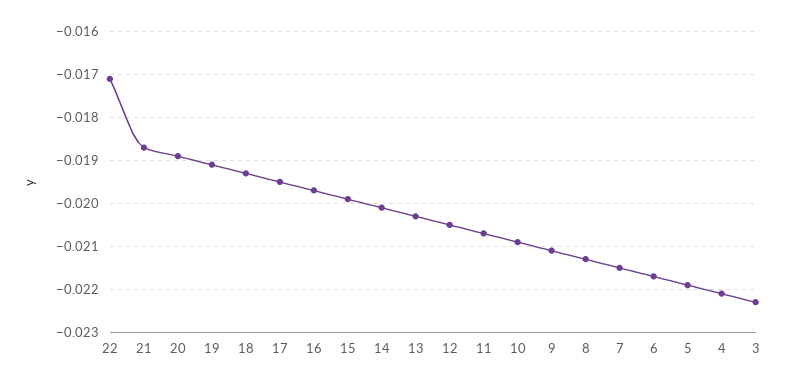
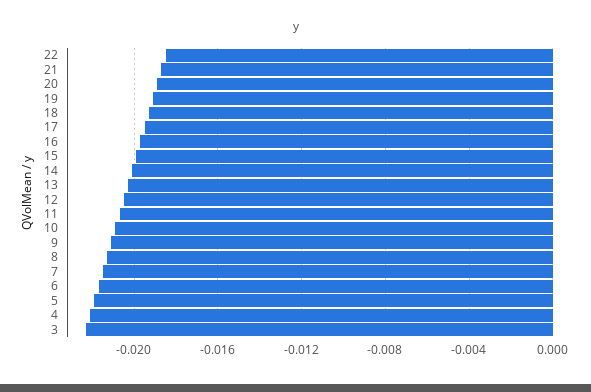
22: -0.017 -> -0.0185

